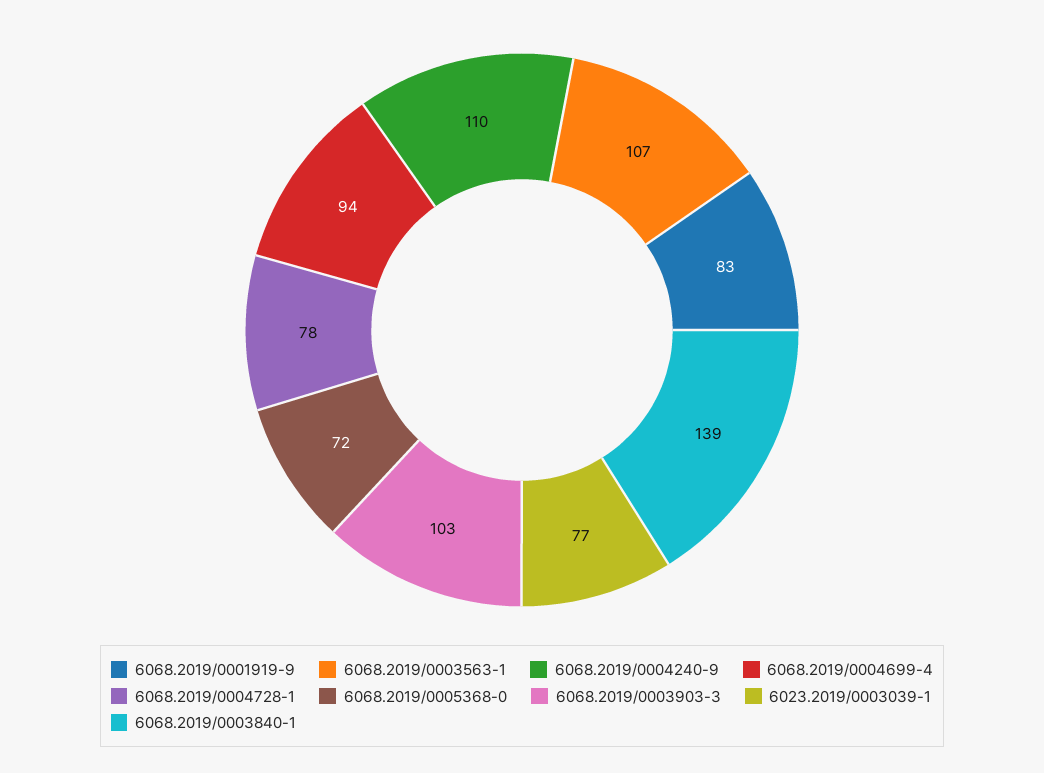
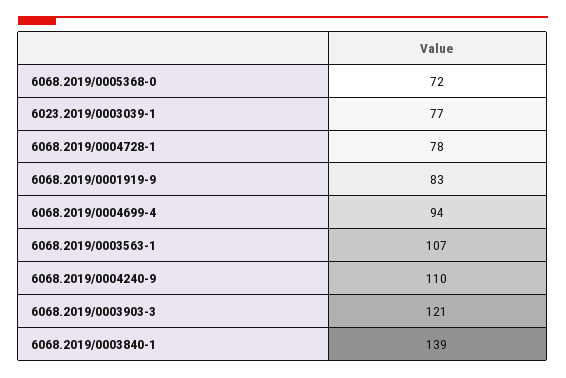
6068.2019/0003903-3: 103 -> 121

